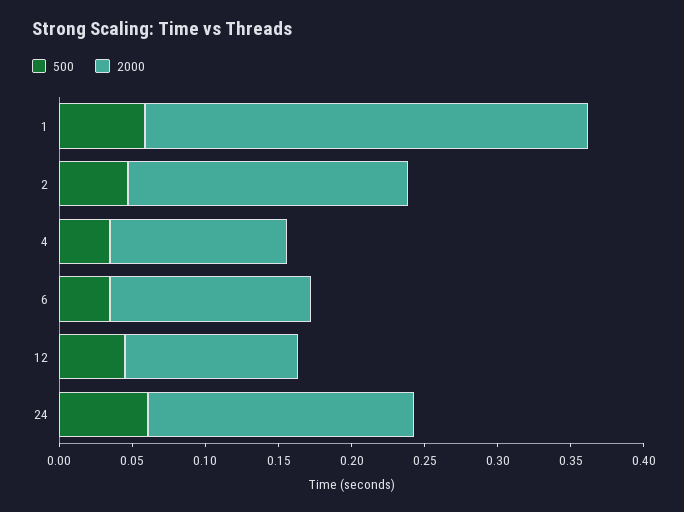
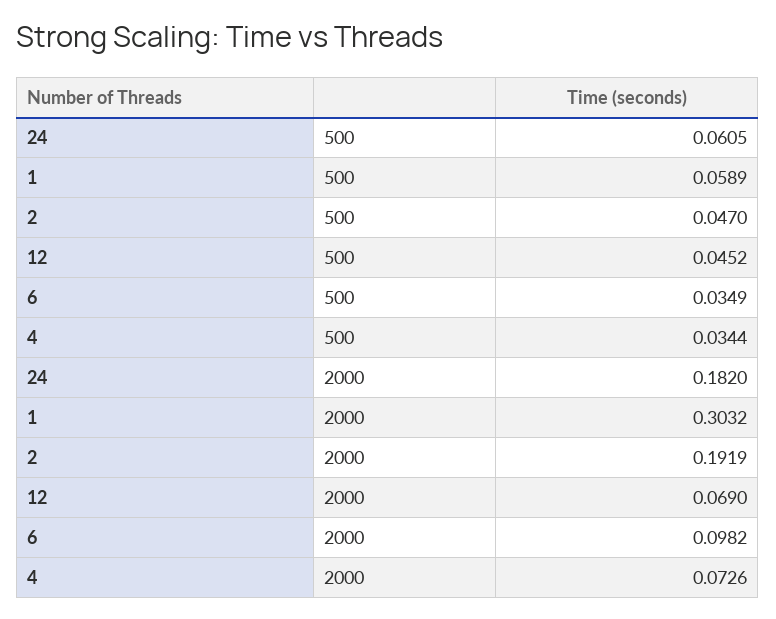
2000, 4: 0.12 -> 0.0726
2000, 6: 0.14 -> 0.0982
2000, 12: 0.12 -> 0.069

